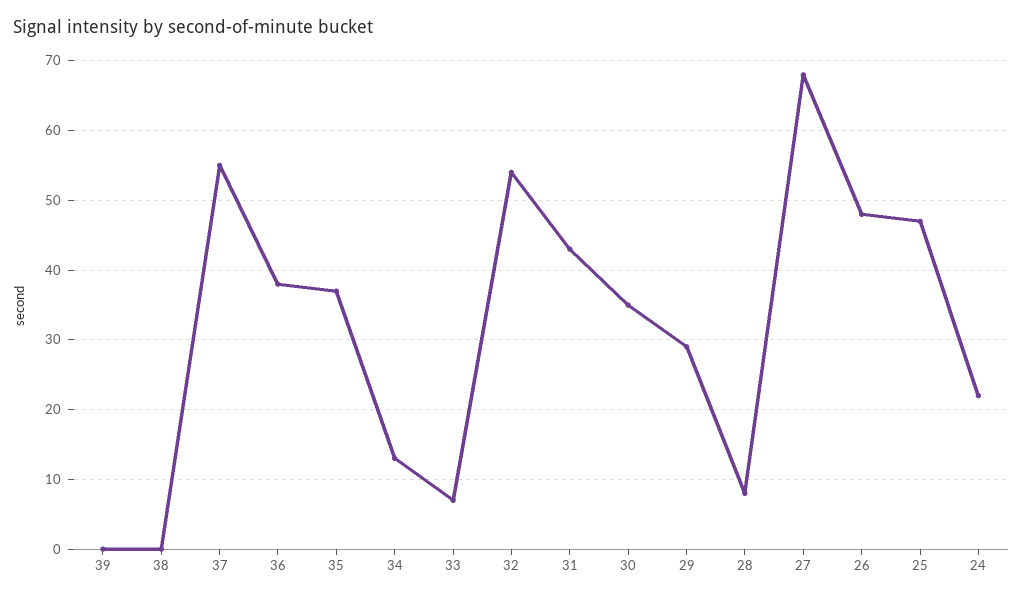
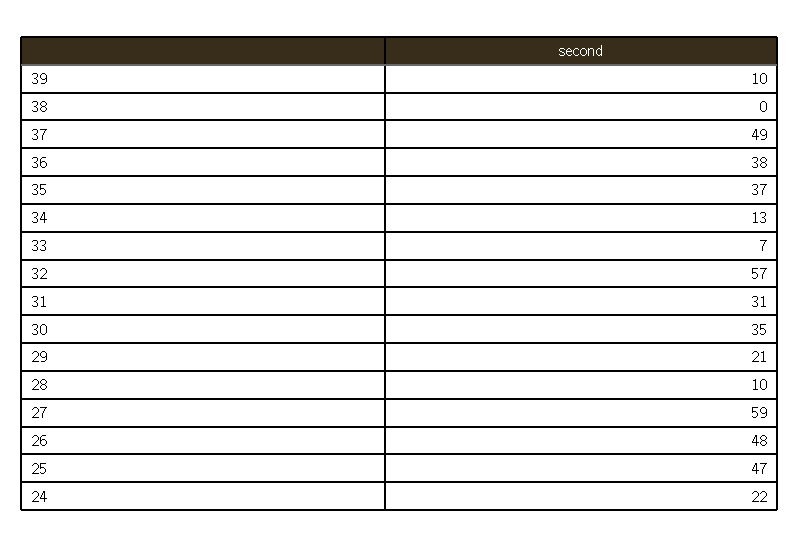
39: 0 -> 10
37: 55 -> 49
32: 54 -> 57
31: 43 -> 31
29: 29 -> 21
28: 8 -> 10
27: 68 -> 59

